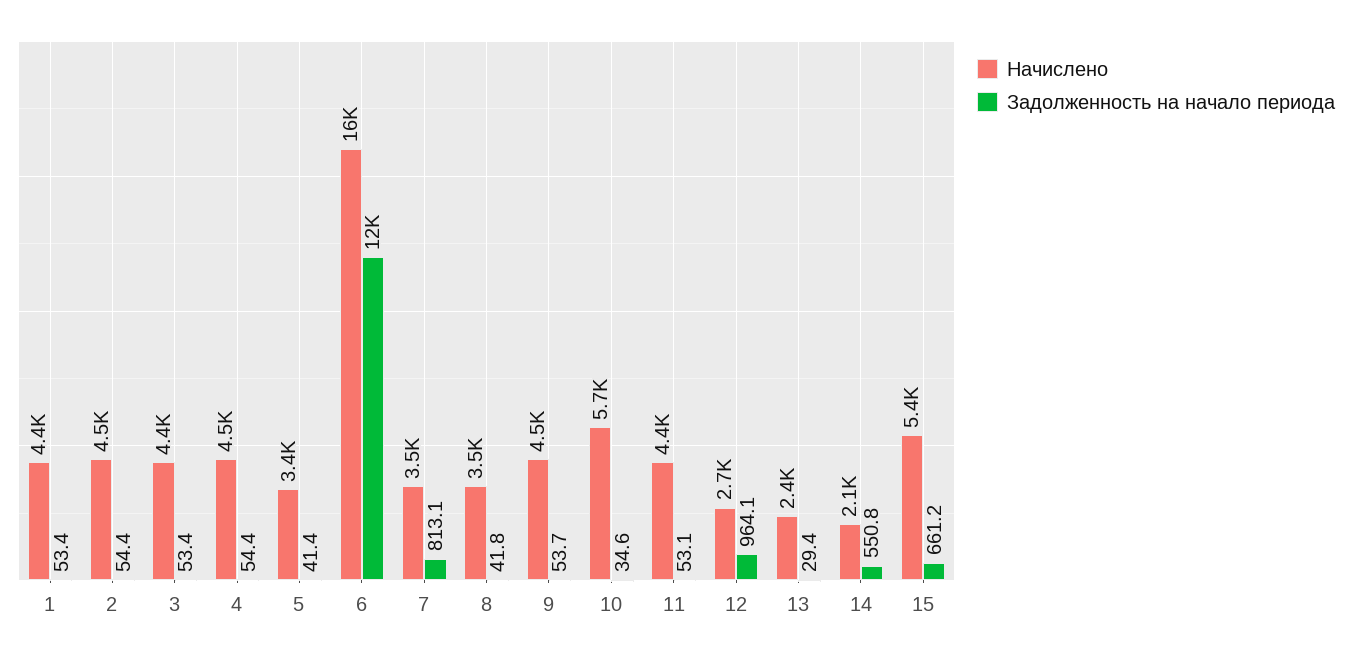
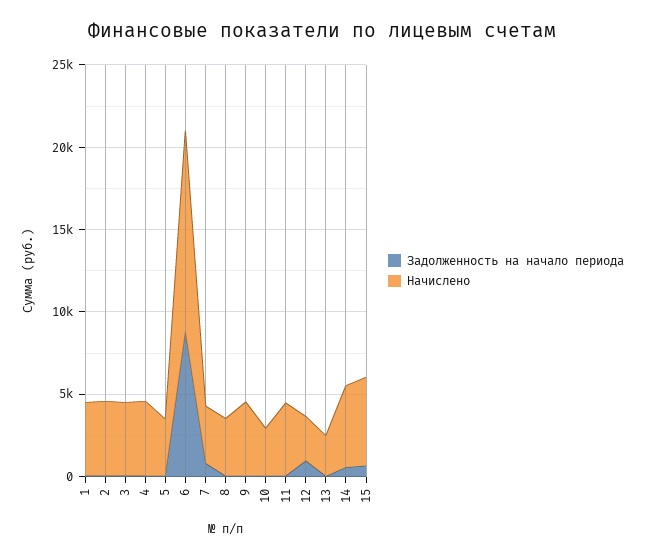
Начислено, 6: 16000 -> 12000
Задолженность на начало периода, 6: 12000 -> 9000
Начислено, 10: 5700 -> 3000
Начислено, 14: 2100 -> 5000

